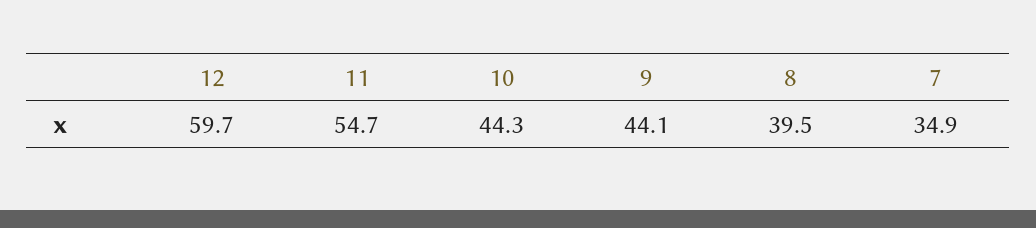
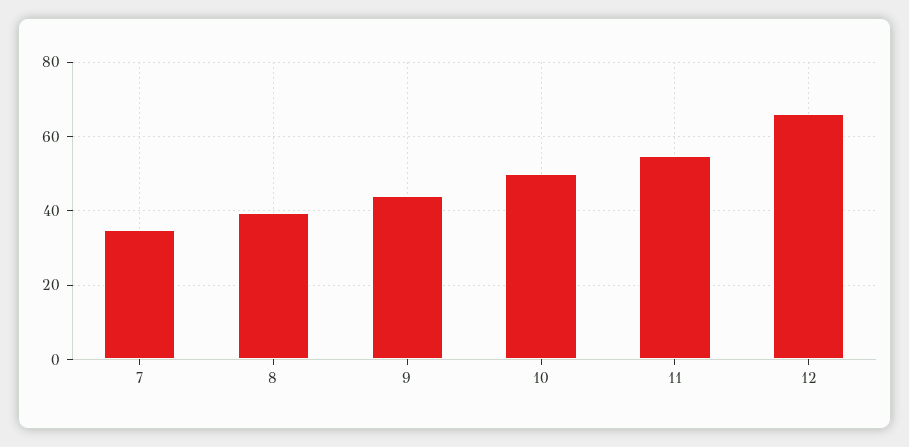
12: 59.7 -> 66
10: 44.3 -> 50

